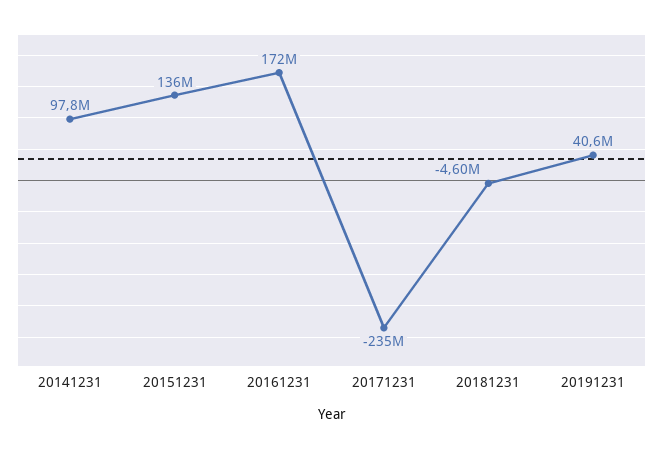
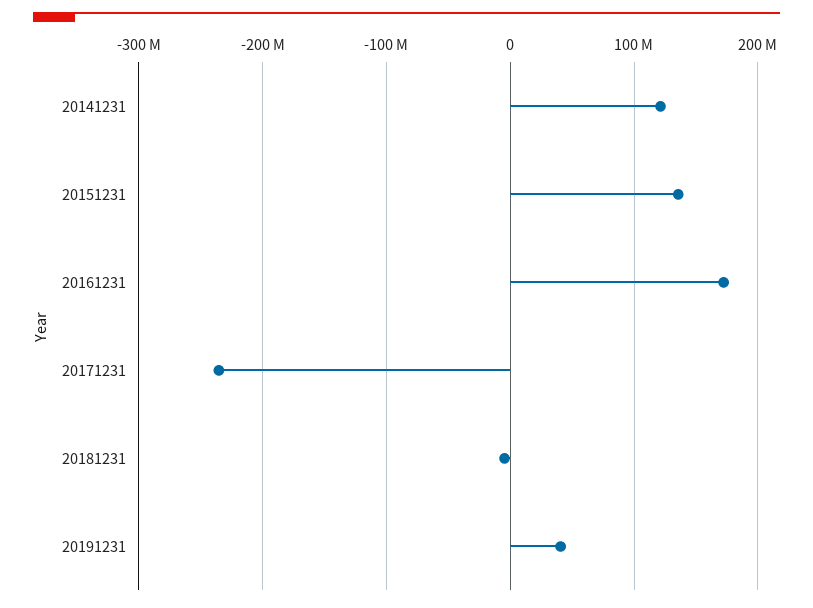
20141231: 97800000 -> 120000000

